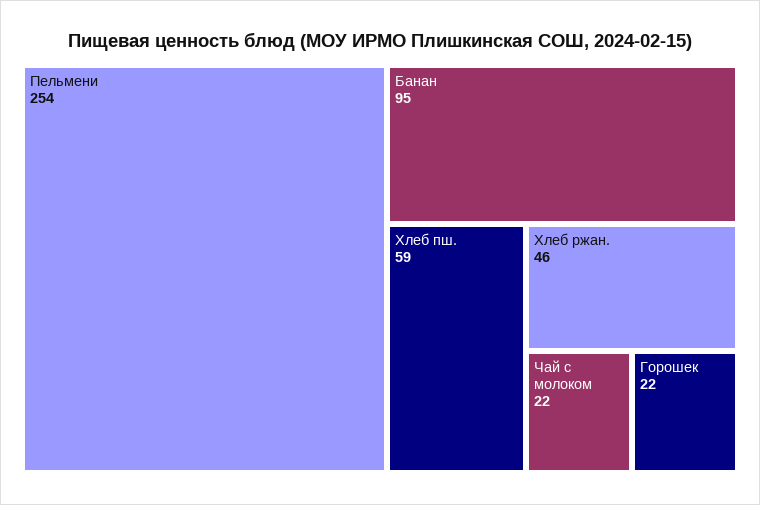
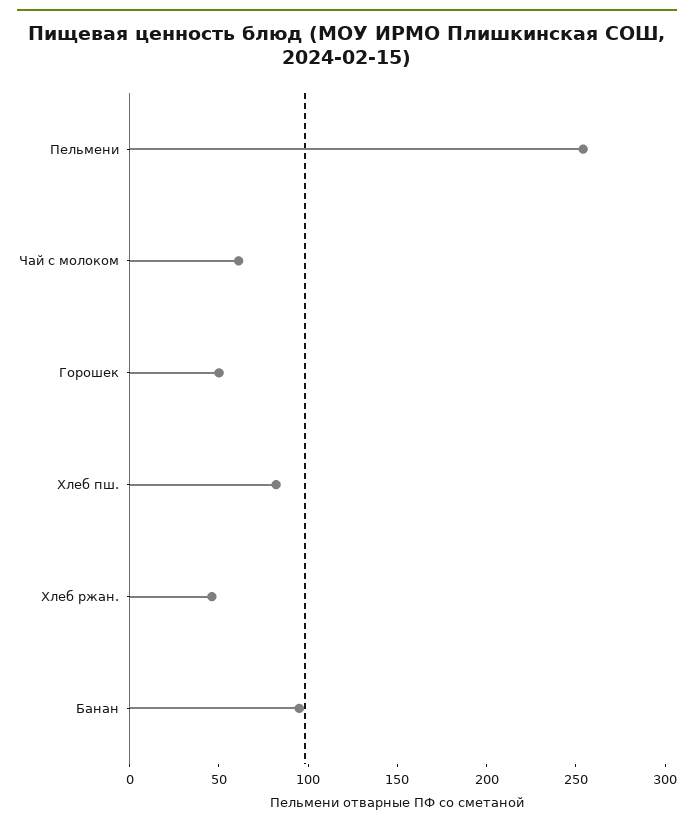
Хлеб пш.: 59 -> 80
Чай с молоком: 22 -> 60
Горошек: 22 -> 50

